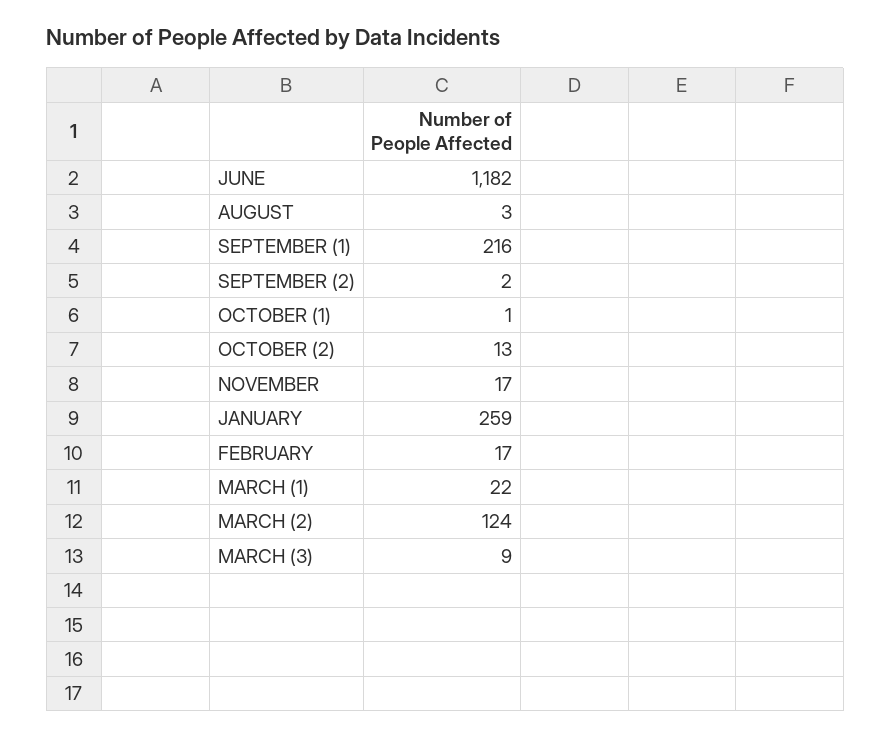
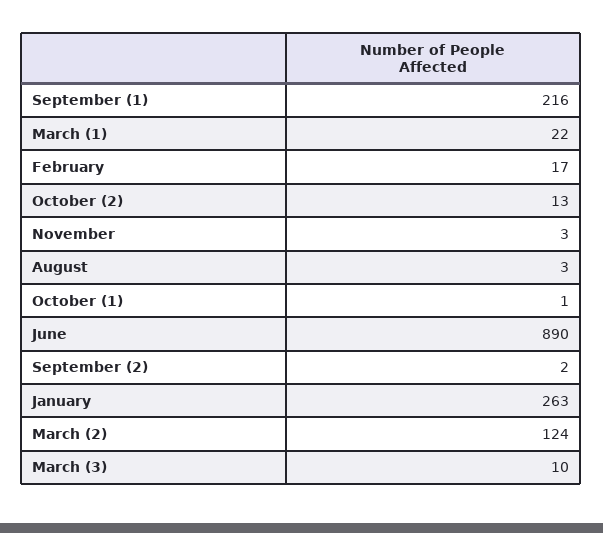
JUNE: 1182 -> 890
NOVEMBER: 17 -> 3
JANUARY: 259 -> 263
MARCH (3): 9 -> 10

